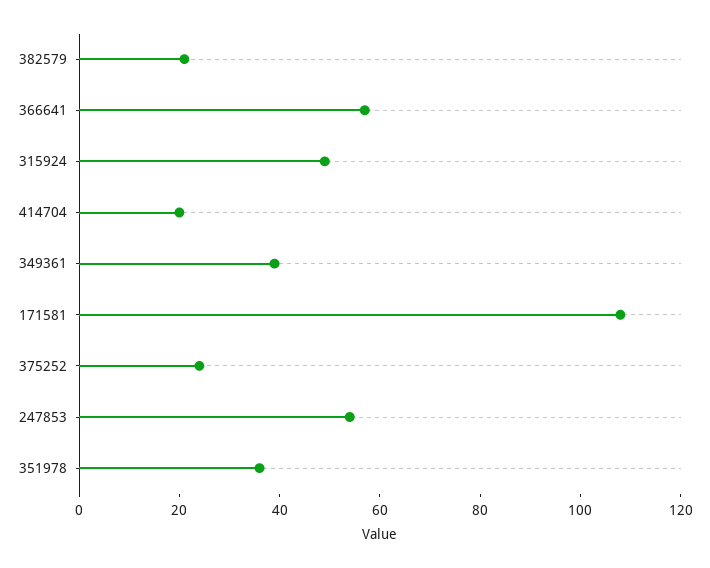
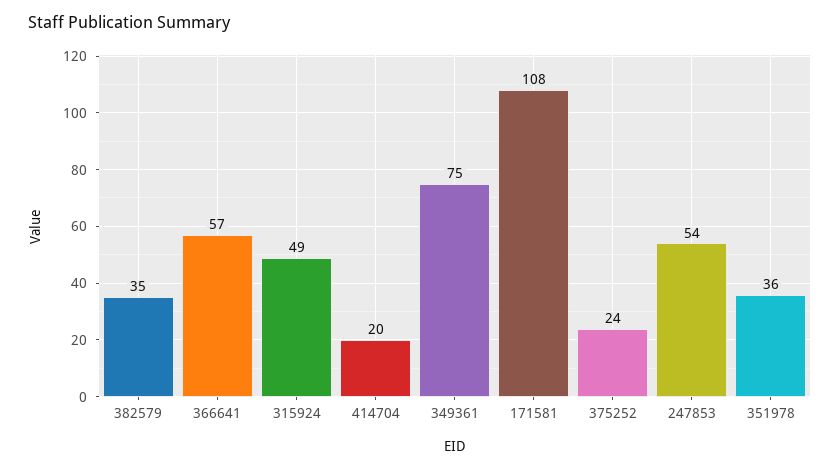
382579: 20 -> 35
349361: 40 -> 75

